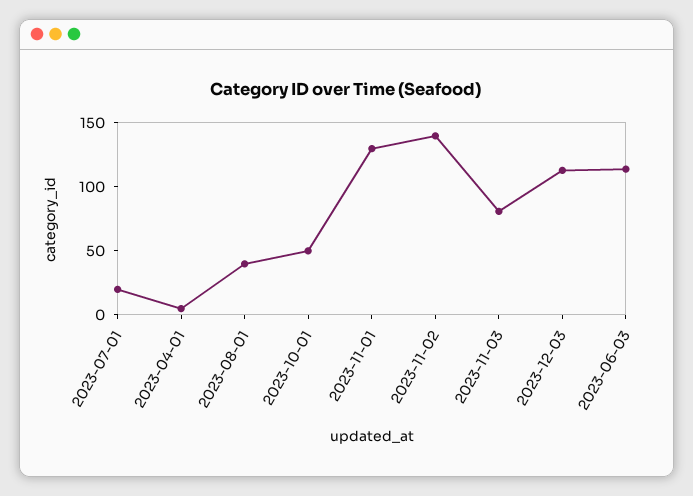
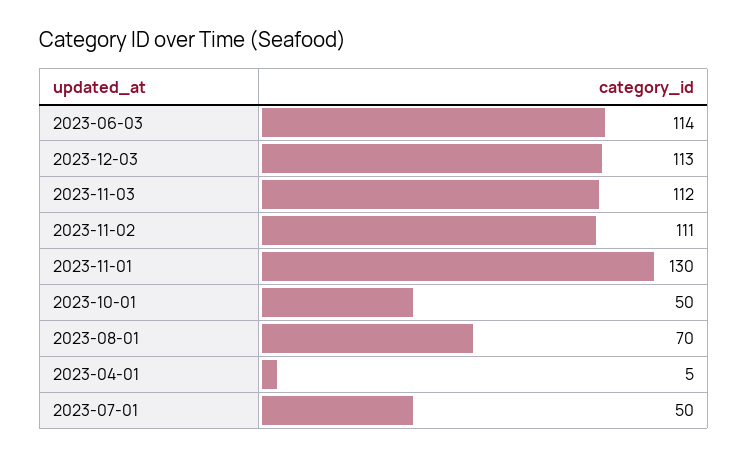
2023-07-01: 20 -> 50
2023-08-01: 40 -> 70
2023-11-02: 140 -> 111
2023-11-03: 80 -> 112

